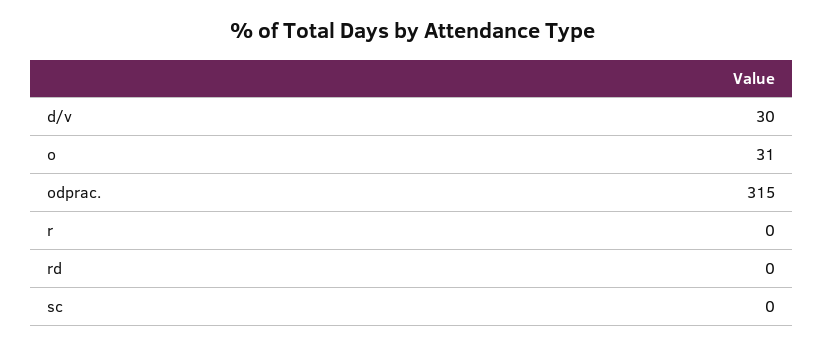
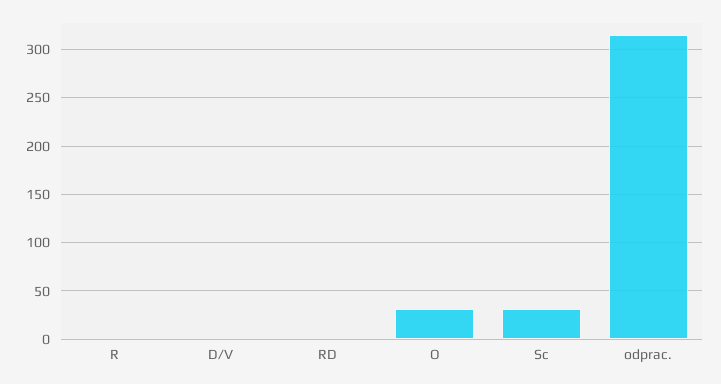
d/v: 30 -> 0
sc: 0 -> 30

